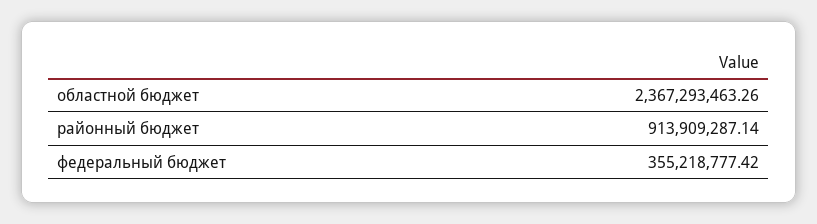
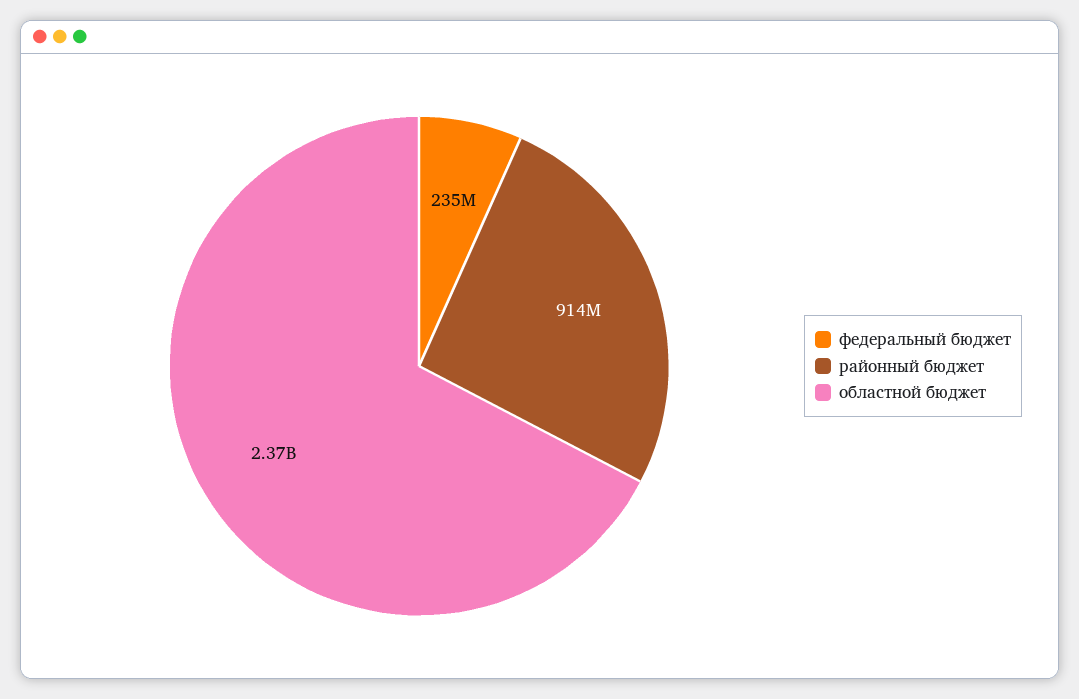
федеральный бюджет: 355218777.42 -> 235000000

